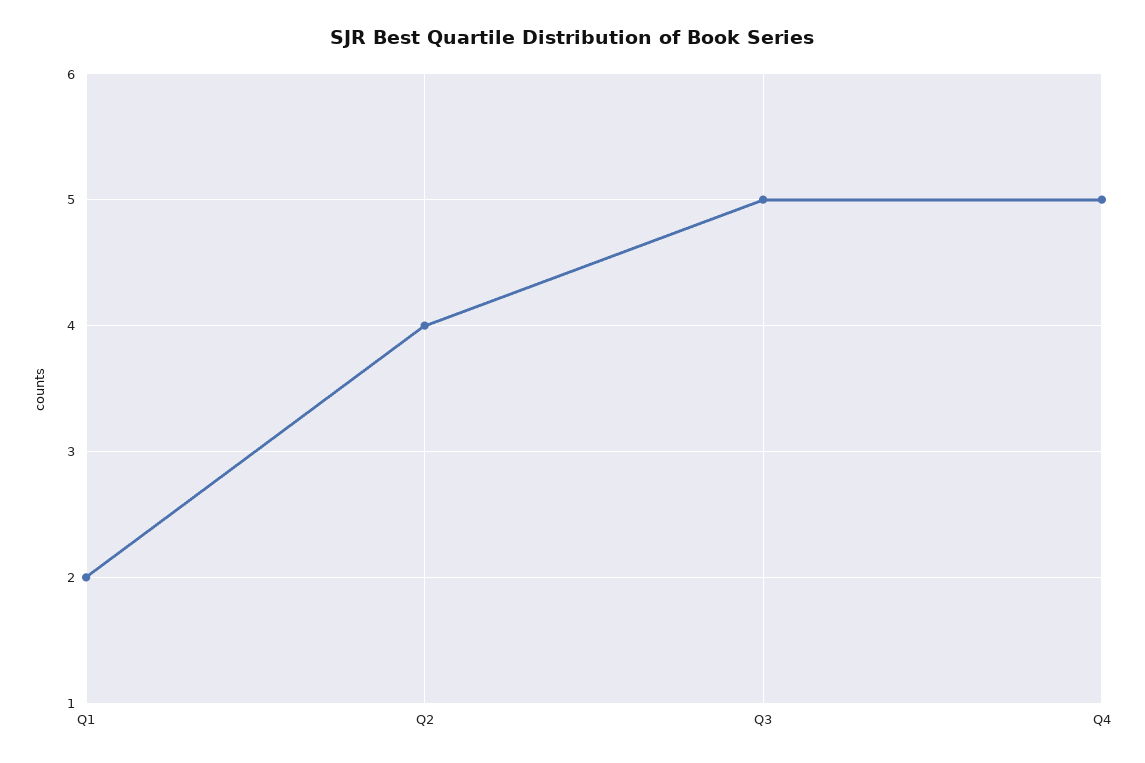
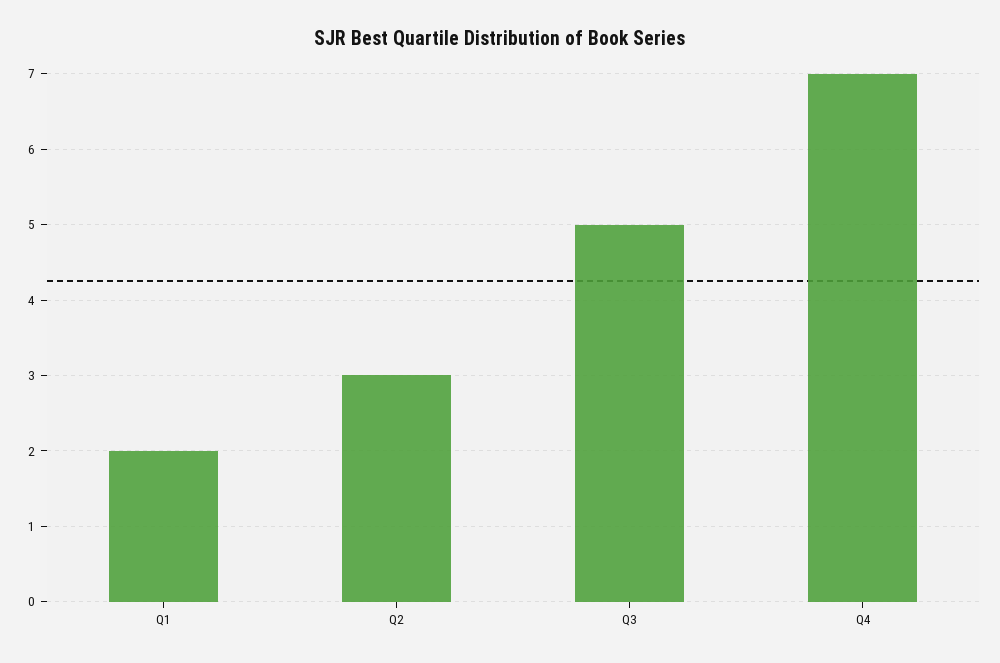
Q2: 4 -> 3
Q4: 5 -> 7

